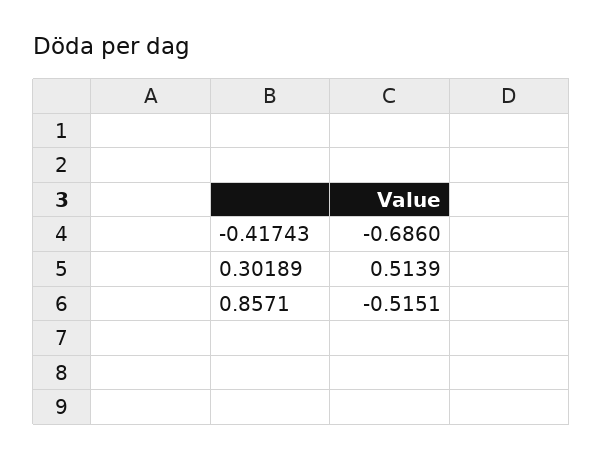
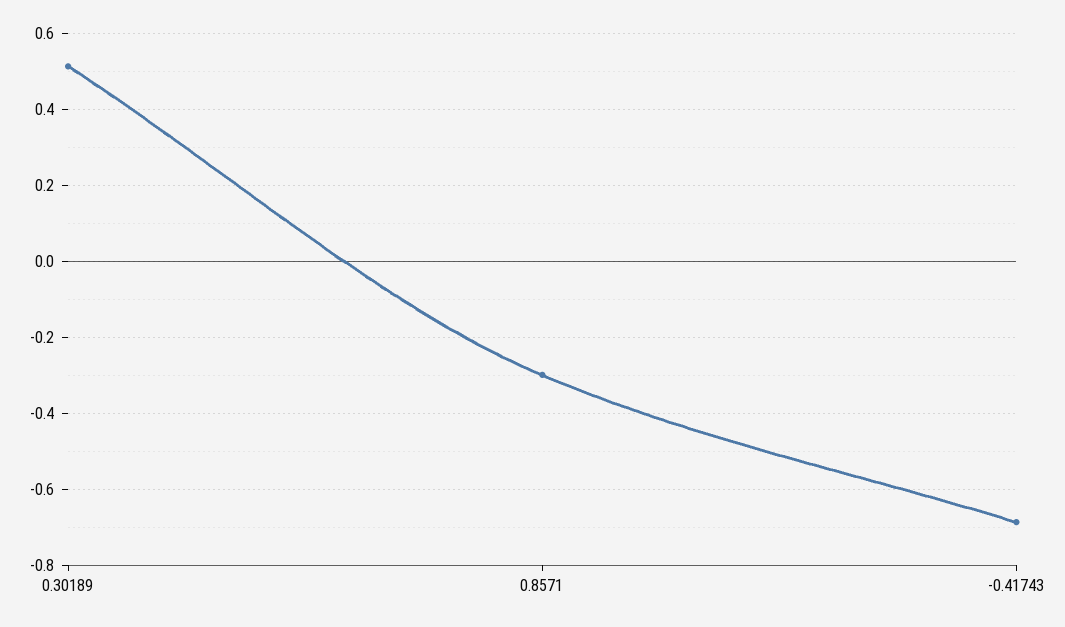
0.8571: -0.5151 -> -0.3

